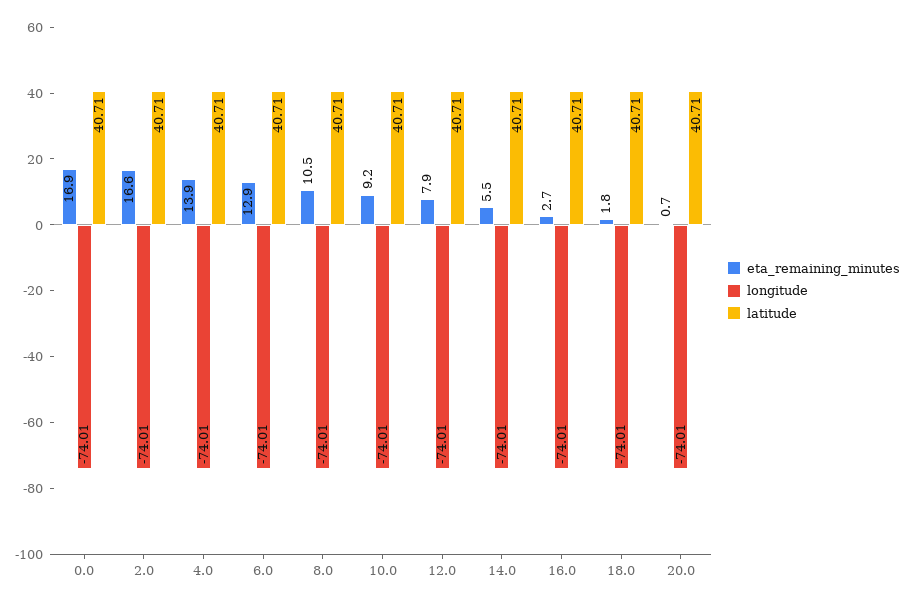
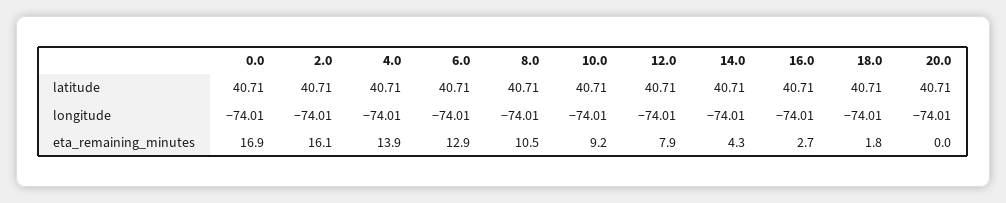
eta_remaining_minutes, 2.0: 16.6 -> 16.1
eta_remaining_minutes, 14.0: 5.5 -> 4.3
eta_remaining_minutes, 20.0: 0.7 -> 0

